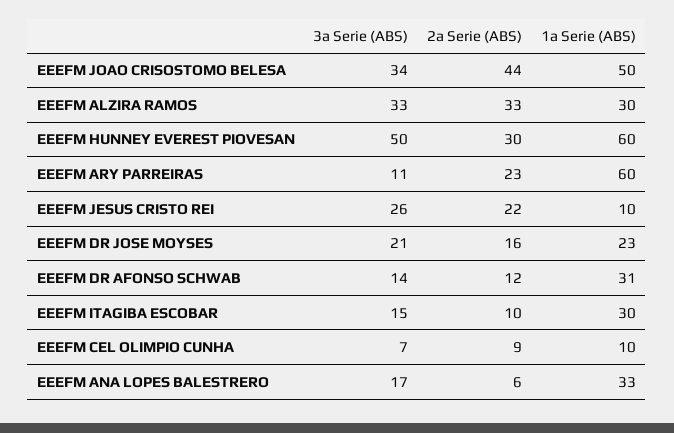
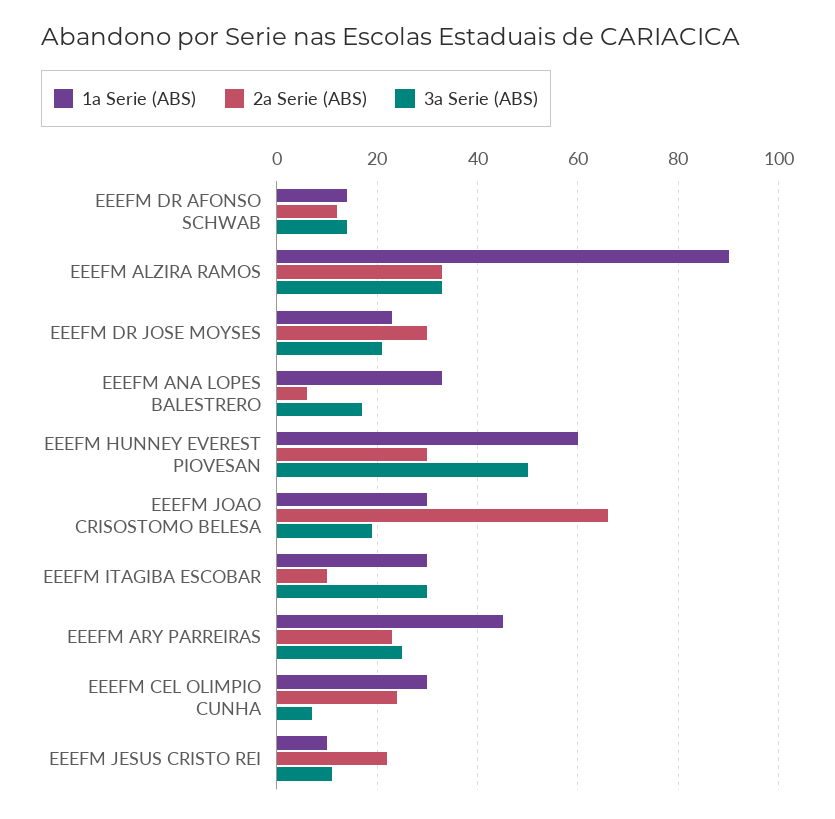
3a Serie (ABS), EEEFM JOAO CRISOSTOMO BELESA: 34 -> 20
2a Serie (ABS), EEEFM JOAO CRISOSTOMO BELESA: 44 -> 65
1a Serie (ABS), EEEFM JOAO CRISOSTOMO BELESA: 50 -> 30
1a Serie (ABS), EEEFM ALZIRA RAMOS: 30 -> 90
3a Serie (ABS), EEEFM ARY PARREIRAS: 11 -> 25
1a Serie (ABS), EEEFM ARY PARREIRAS: 60 -> 45
3a Serie (ABS), EEEFM JESUS CRISTO REI: 26 -> 10
2a Serie (ABS), EEEFM DR JOSE MOYSES: 16 -> 30
1a Serie (ABS), EEEFM DR AFONSO SCHWAB: 31 -> 15
3a Serie (ABS), EEEFM ITAGIBA ESCOBAR: 15 -> 30
2a Serie (ABS), EEEFM CEL OLIMPIO CUNHA: 9 -> 25
1a Serie (ABS), EEEFM CEL OLIMPIO CUNHA: 10 -> 30

